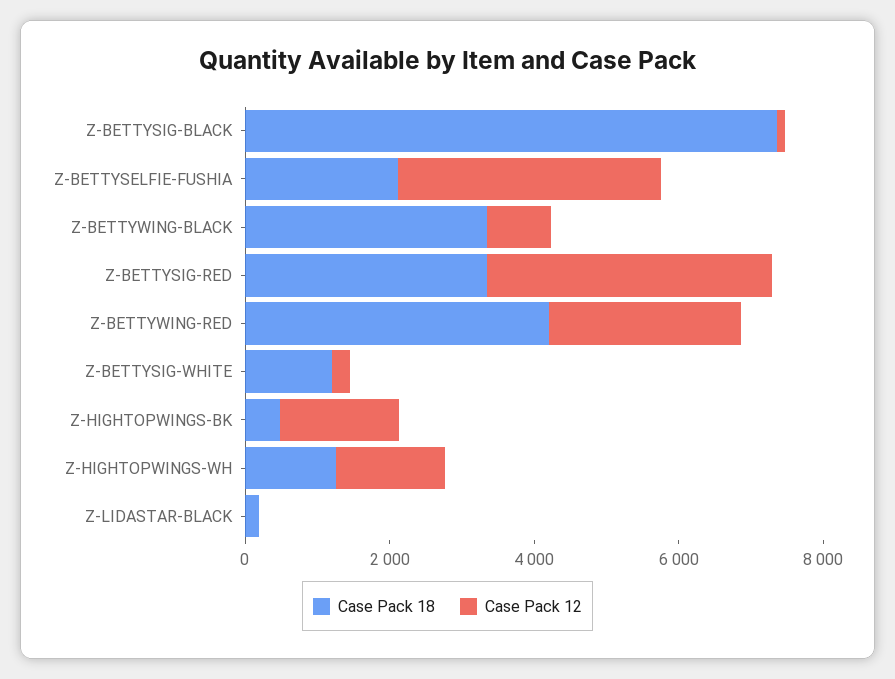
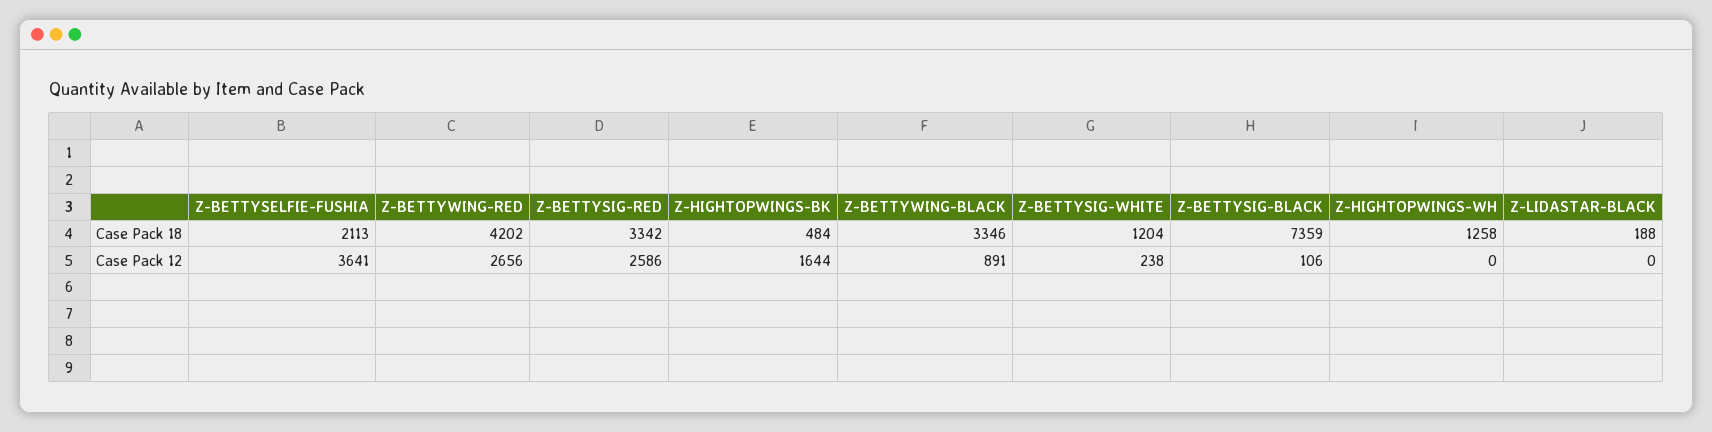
Case Pack 12, Z-BETTYSIG-RED: 4000 -> 2586
Case Pack 12, Z-HIGHTOPWINGS-WH: 1500 -> 0

